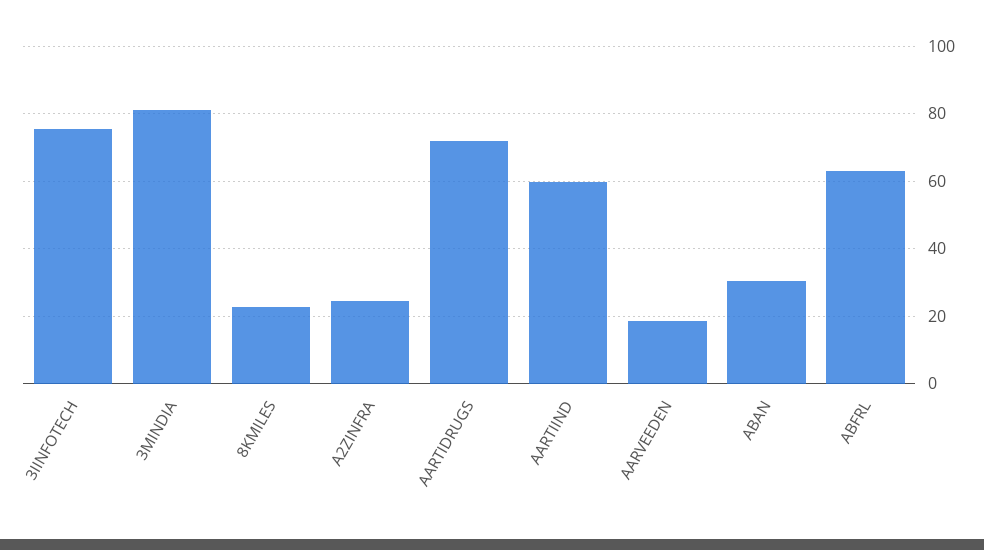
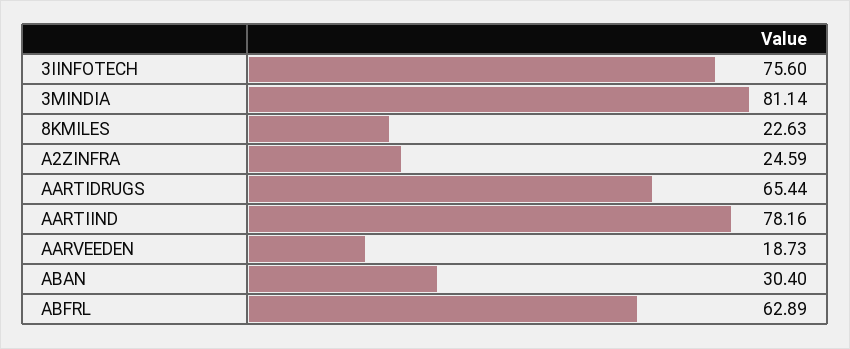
AARTIDRUGS: 72 -> 65.44
AARTIIND: 60 -> 78.16

